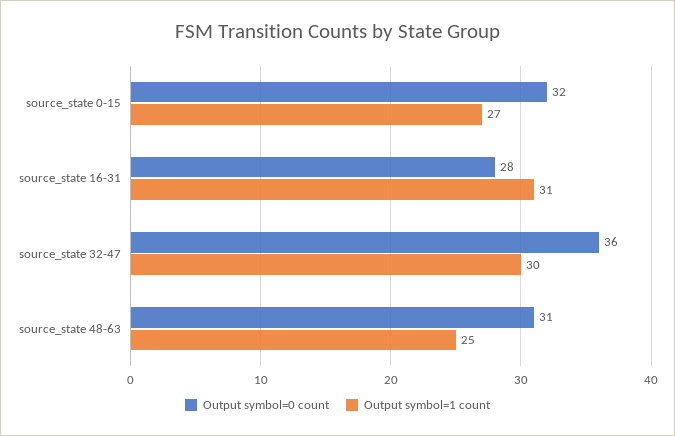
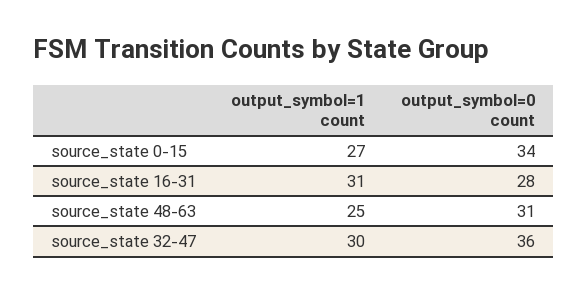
Output symbol=0 count, source_state 0-15: 32 -> 34

